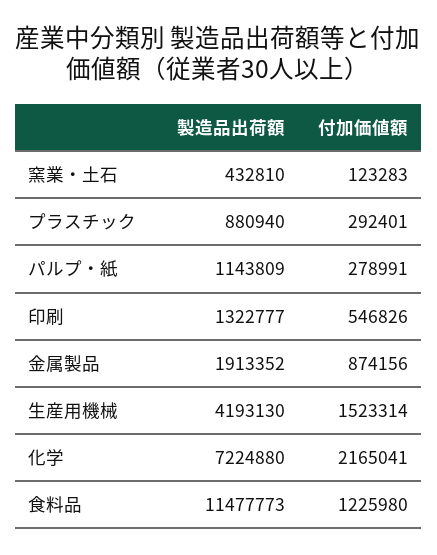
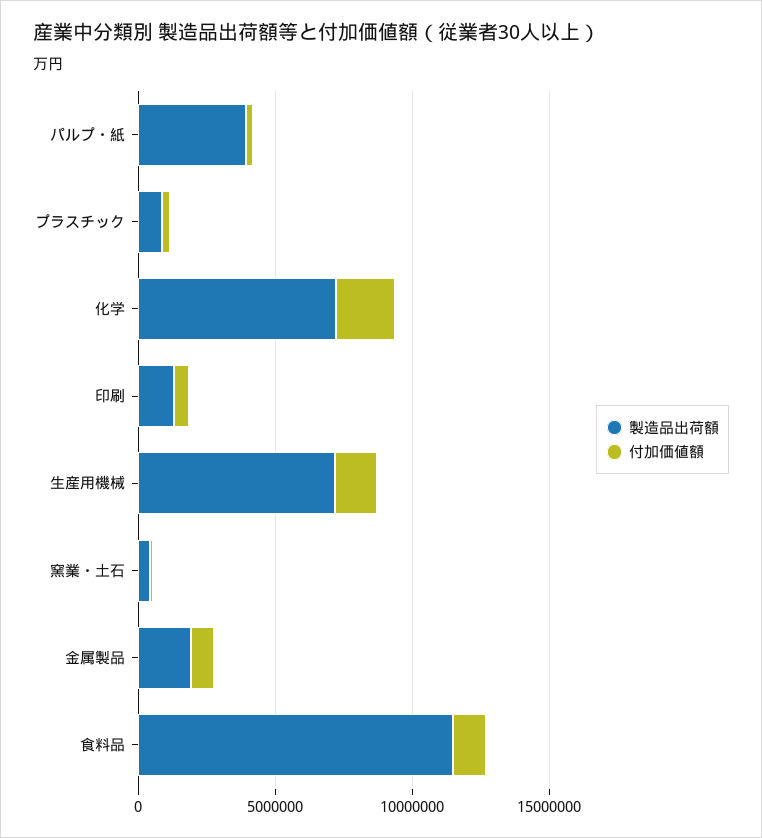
製造品出荷額, パルプ・紙: 1143809 -> 4000000
製造品出荷額, 生産用機械: 4193130 -> 7000000

